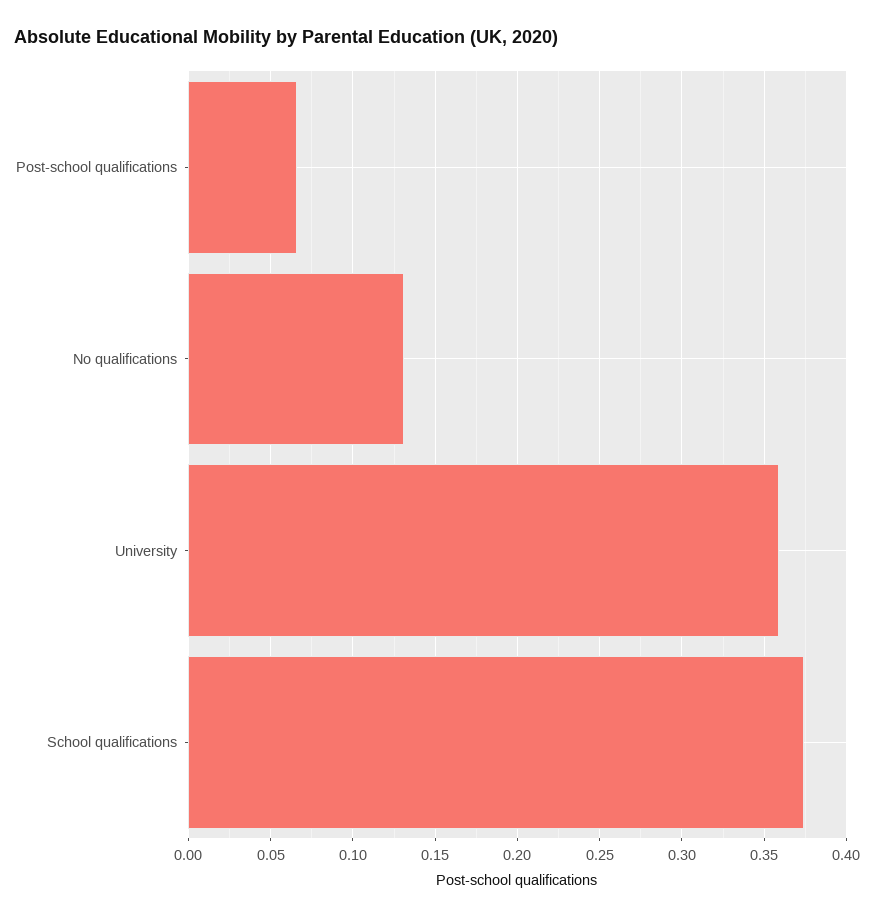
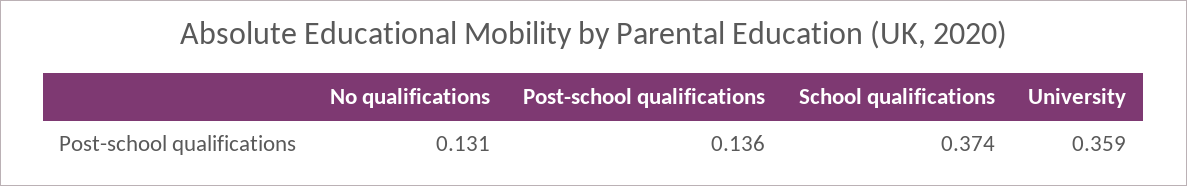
Post-school qualifications: 0.065 -> 0.136

